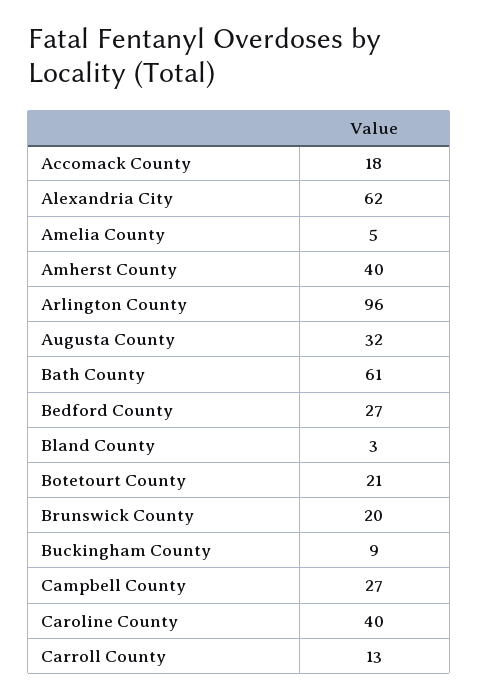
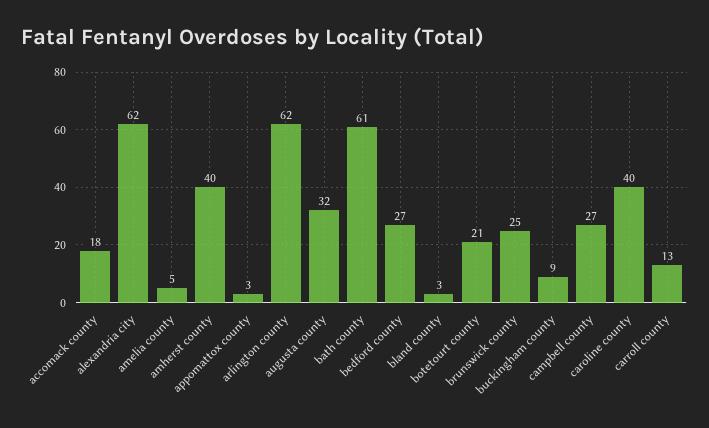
Arlington County: 96 -> 62
Brunswick County: 20 -> 25
appomattox county: none -> 3

